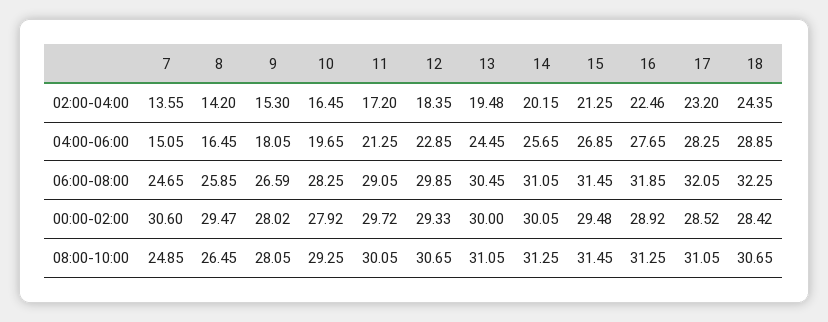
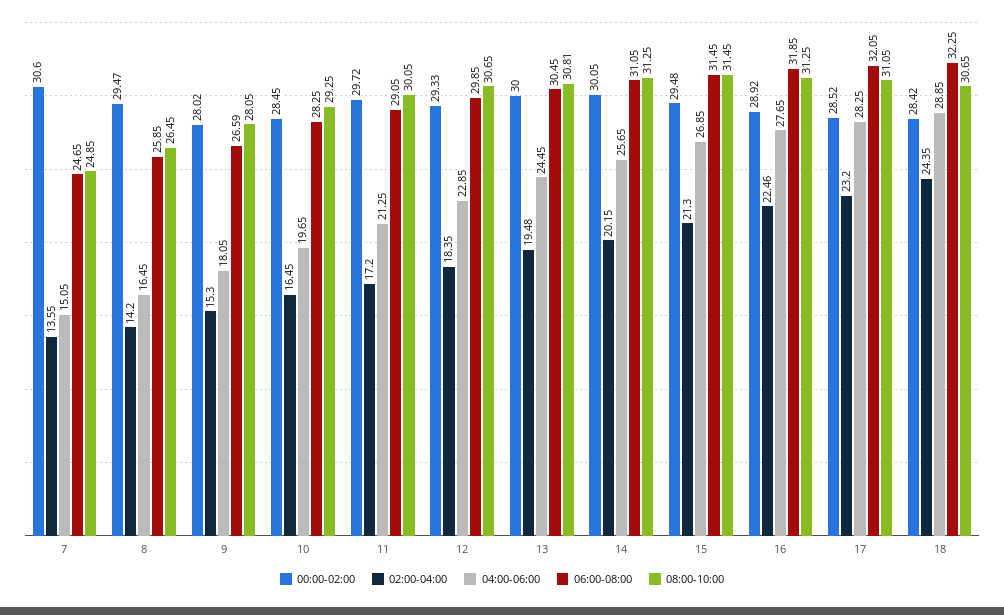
02:00-04:00, 15: 21.25 -> 21.3
00:00-02:00, 10: 27.92 -> 28.45
08:00-10:00, 13: 31.05 -> 30.81

